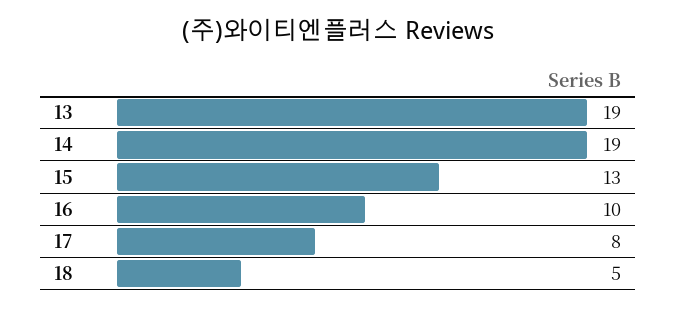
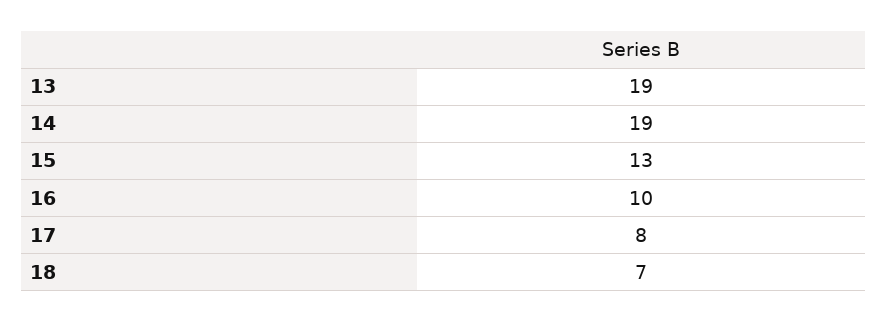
18: 5 -> 7

